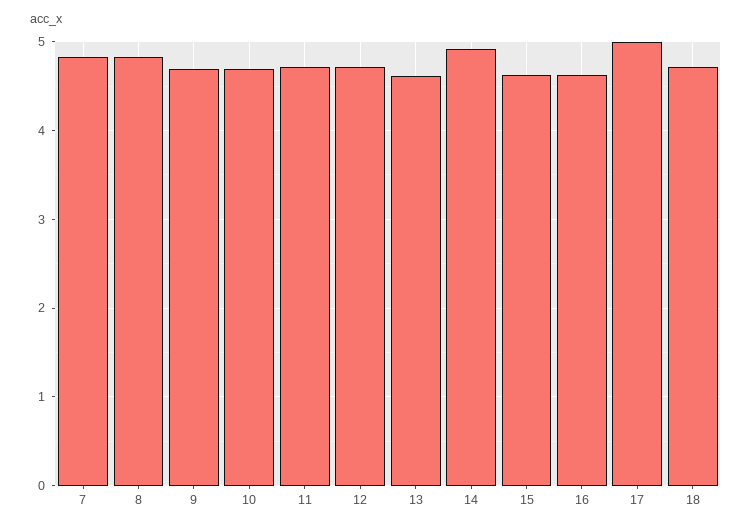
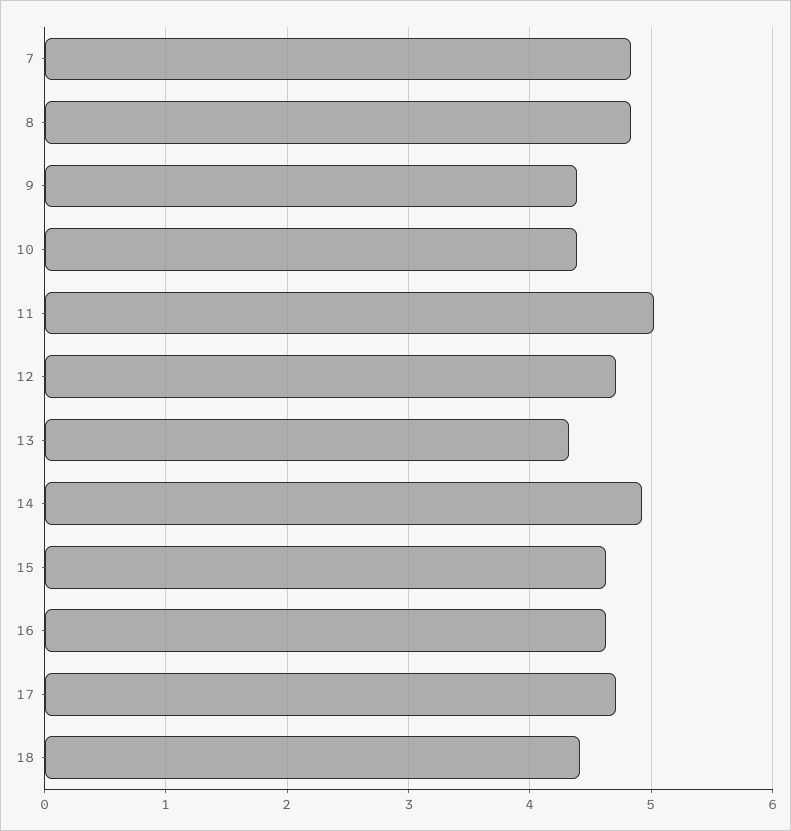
9: 4.7 -> 4.4
10: 4.7 -> 4.4
11: 4.7 -> 5
13: 4.6 -> 4.3
17: 5 -> 4.7
18: 4.7 -> 4.4

